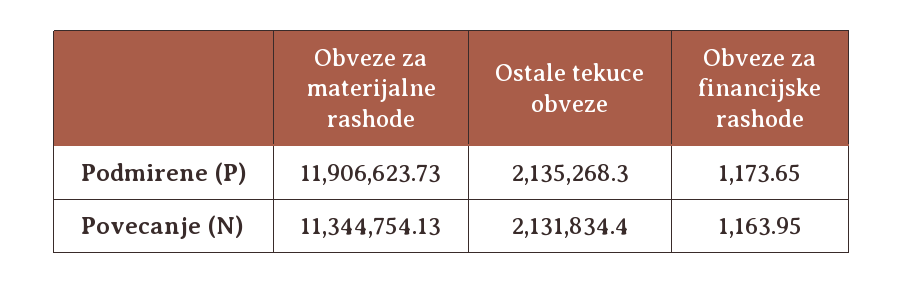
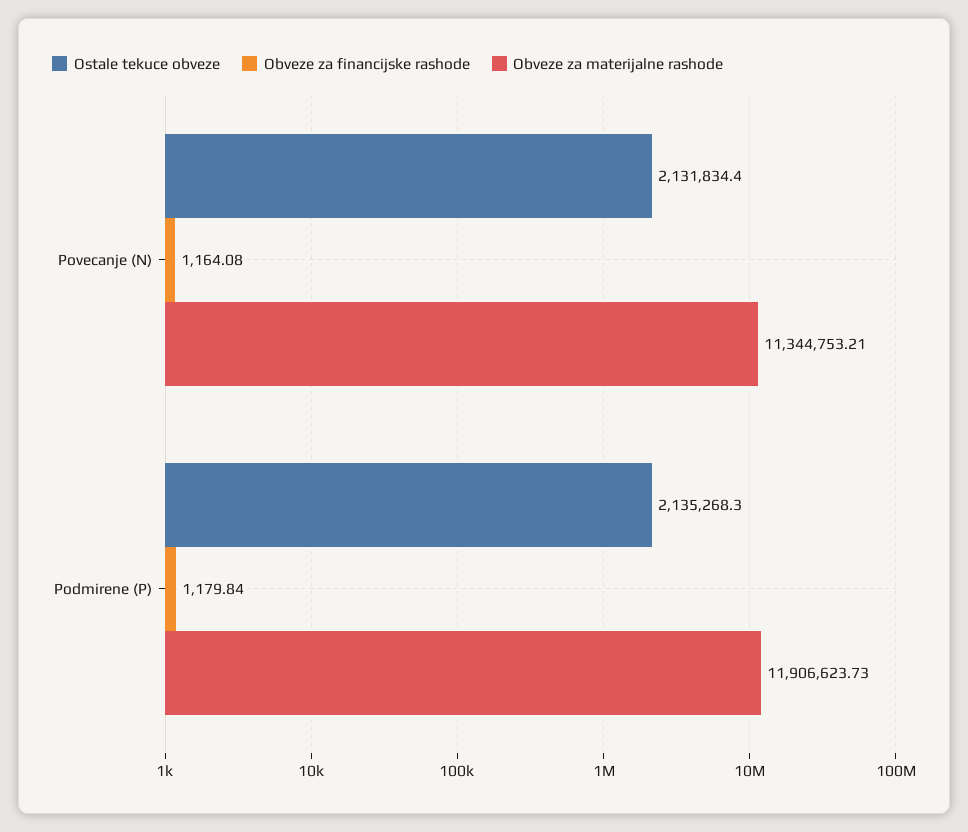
Obveze za financijske rashode, Podmirene (P): 1173.65 -> 1179.84
Obveze za materijalne rashode, Povecanje (N): 11344754.13 -> 11344753.21
Obveze za financijske rashode, Povecanje (N): 1163.95 -> 1164.08

